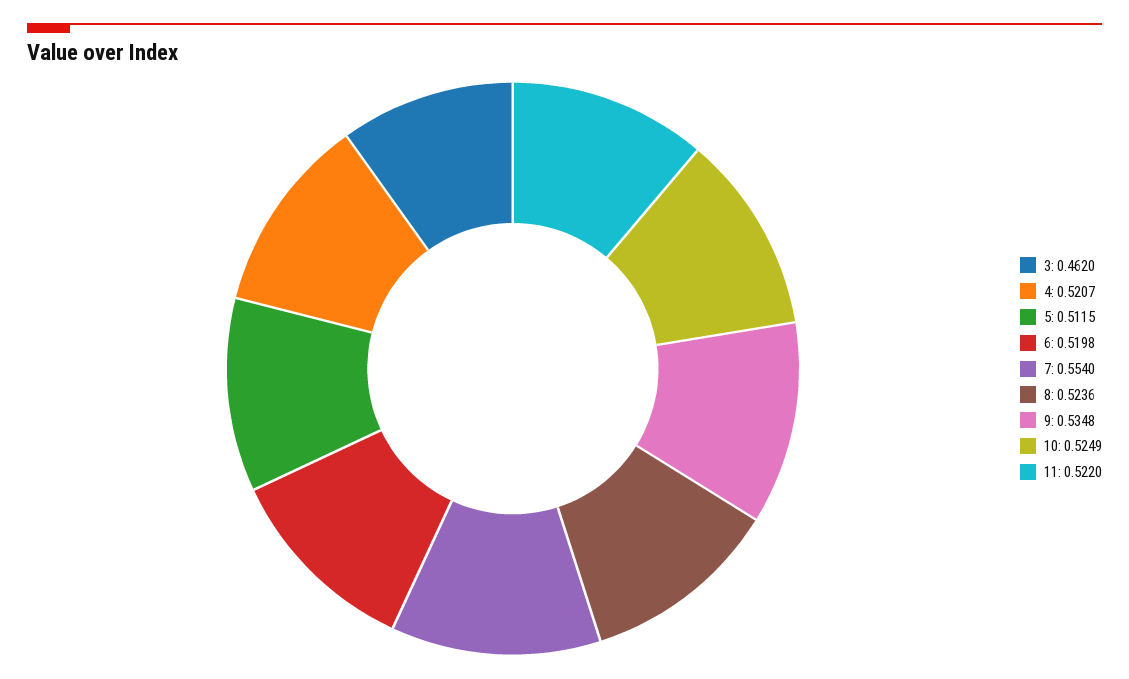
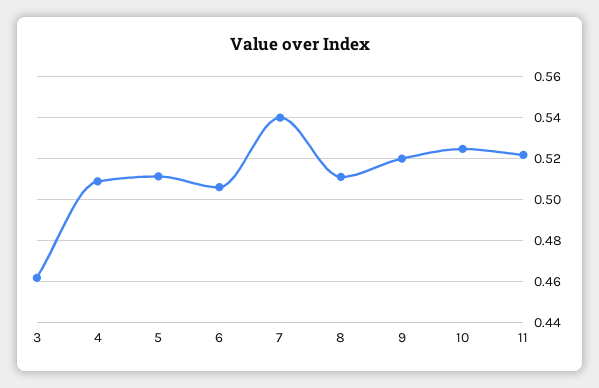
4: 0.5207 -> 0.51
6: 0.5198 -> 0.505
7: 0.554 -> 0.54
8: 0.5236 -> 0.51
9: 0.5348 -> 0.52

